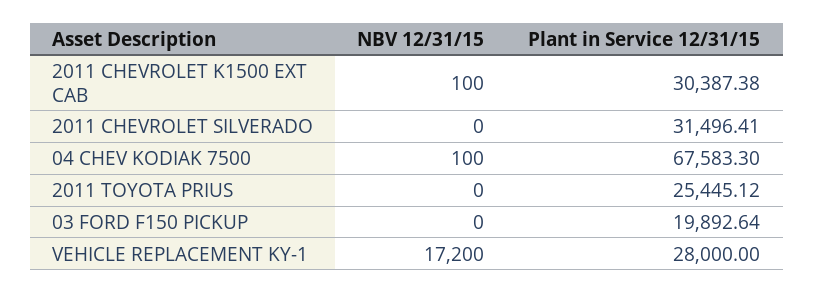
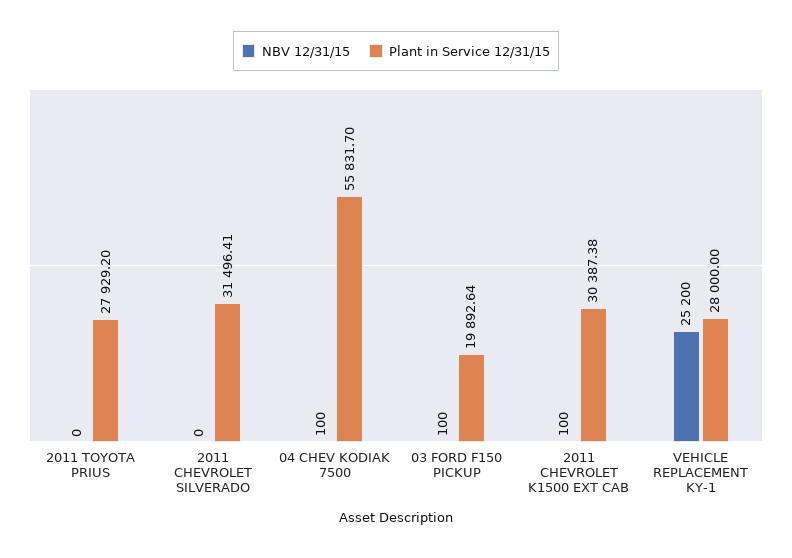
Plant in Service 12/31/15, 04 CHEV KODIAK 7500: 67583.3 -> 55831.7
Plant in Service 12/31/15, 2011 TOYOTA PRIUS: 25445.12 -> 27929.2
NBV 12/31/15, 03 FORD F150 PICKUP: 0 -> 100
NBV 12/31/15, VEHICLE REPLACEMENT KY-1: 17200 -> 25200

